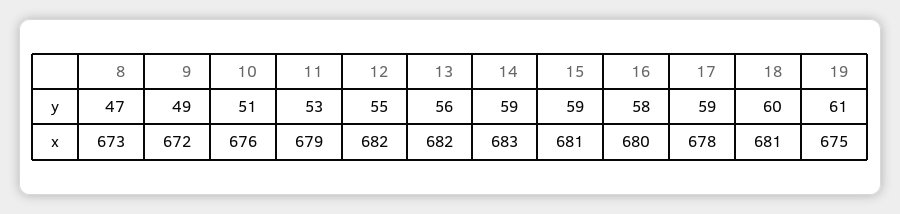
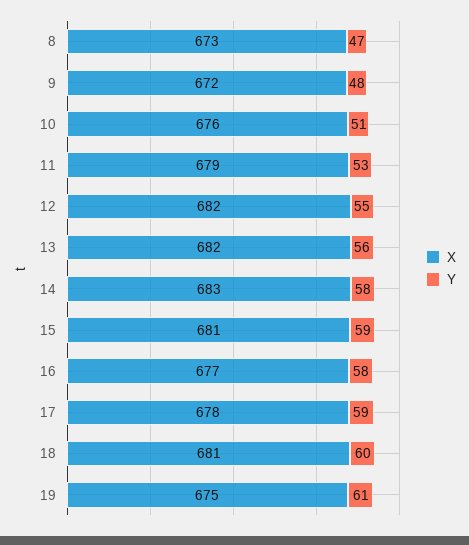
y, 9: 49 -> 48
y, 14: 59 -> 58
x, 16: 680 -> 677

